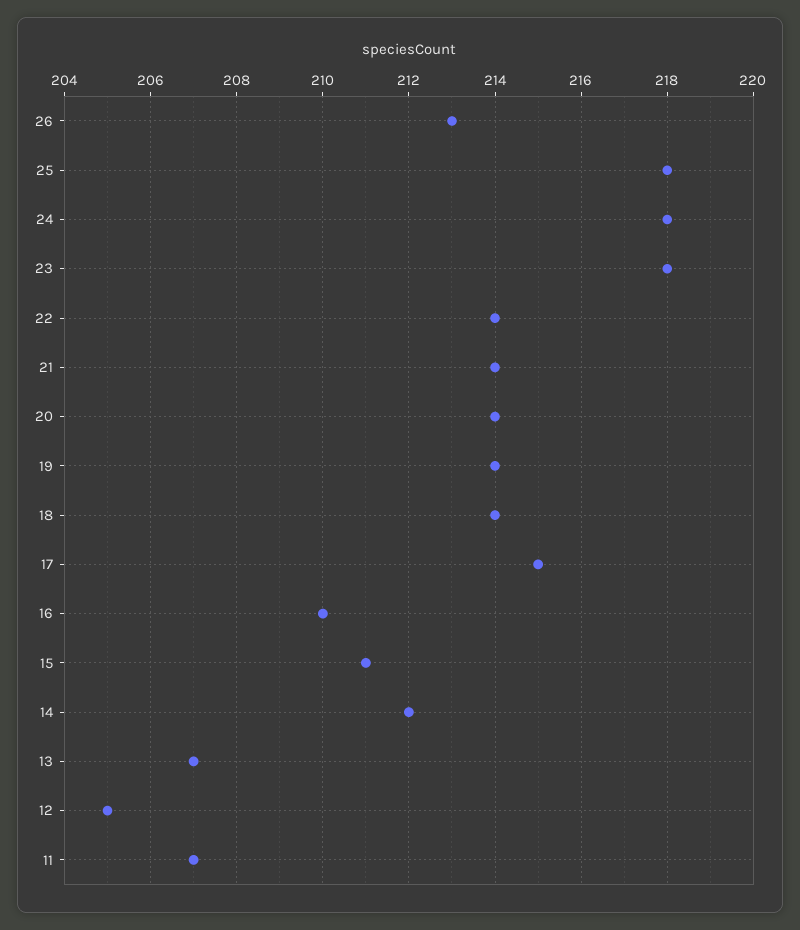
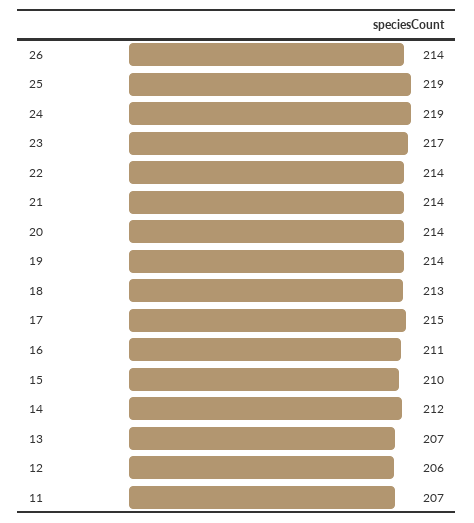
26: 213 -> 214
25: 218 -> 219
24: 218 -> 219
23: 218 -> 217
18: 214 -> 213
16: 210 -> 211
15: 211 -> 210
12: 205 -> 206

